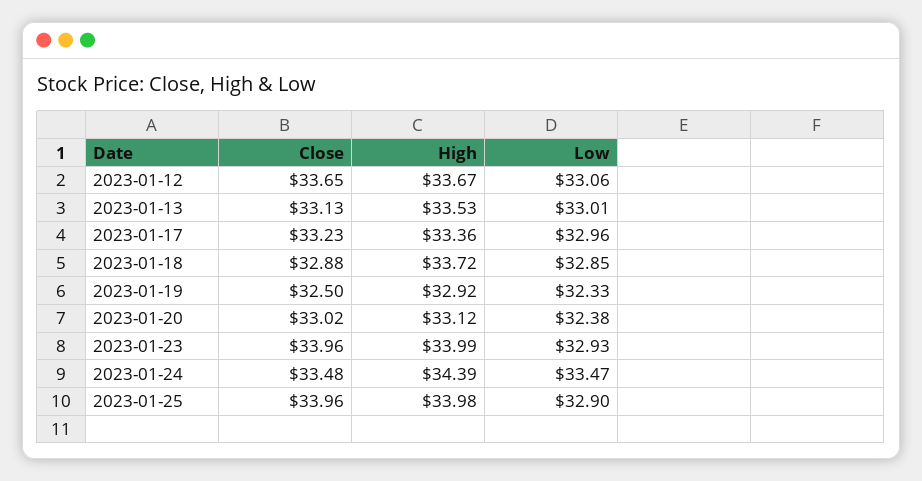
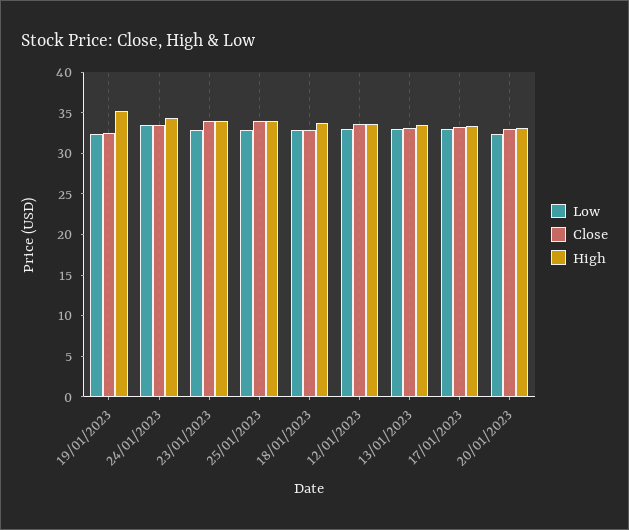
High, 2023-01-19: 32.92 -> 35

